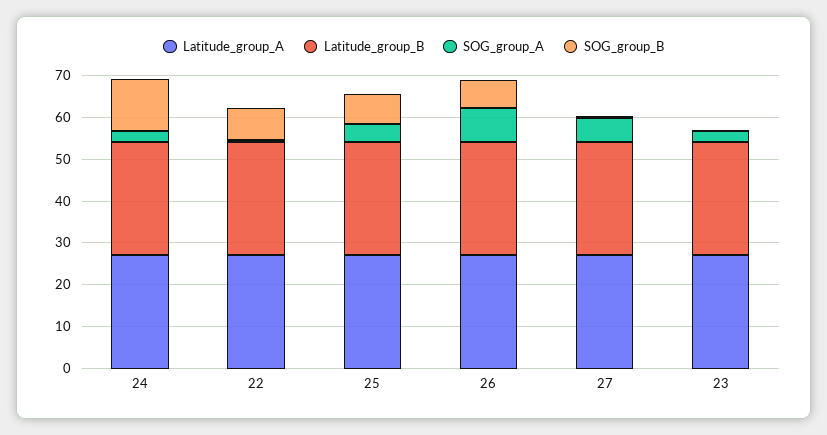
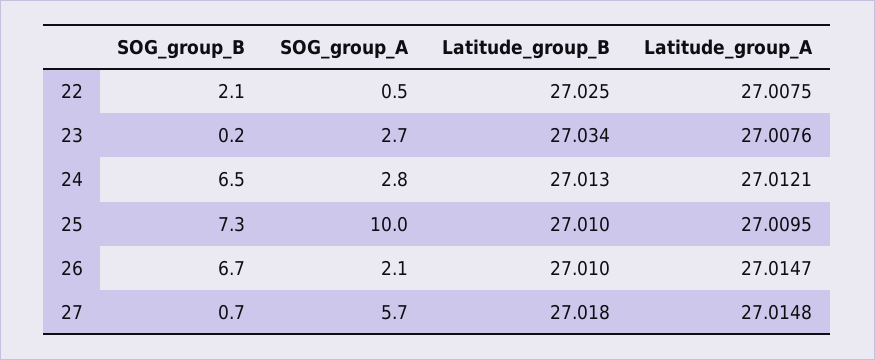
SOG_group_B, 24: 12 -> 6.5
SOG_group_B, 22: 8 -> 2.1
SOG_group_A, 25: 4 -> 10
SOG_group_A, 26: 8 -> 2.1

